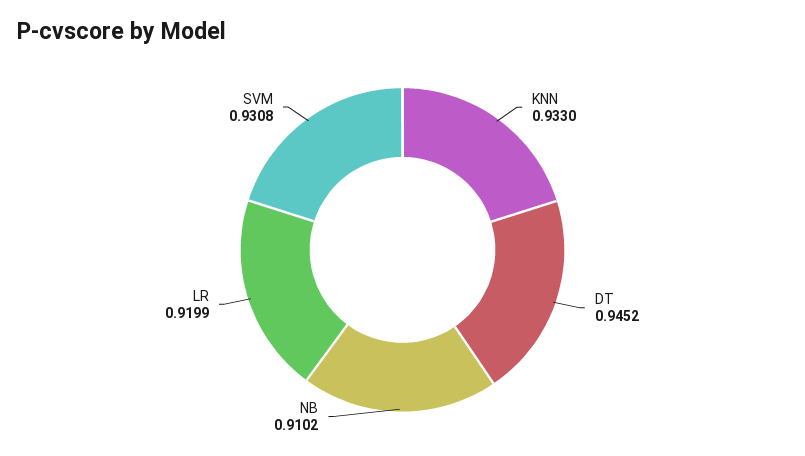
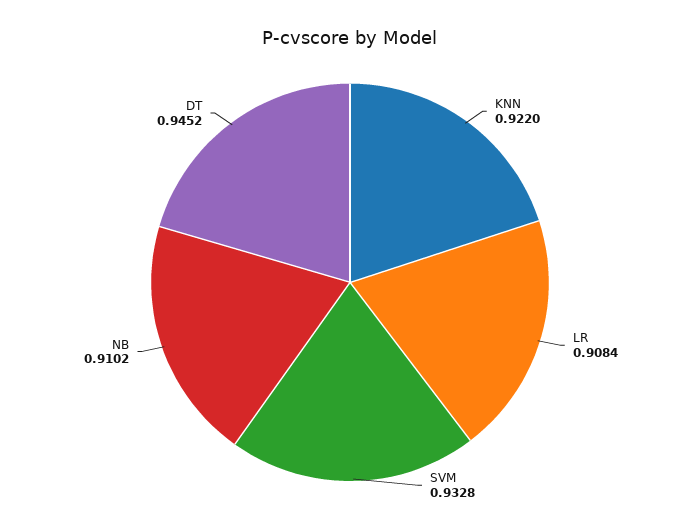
KNN: 0.933 -> 0.922
LR: 0.9199 -> 0.9084
SVM: 0.9308 -> 0.9328

